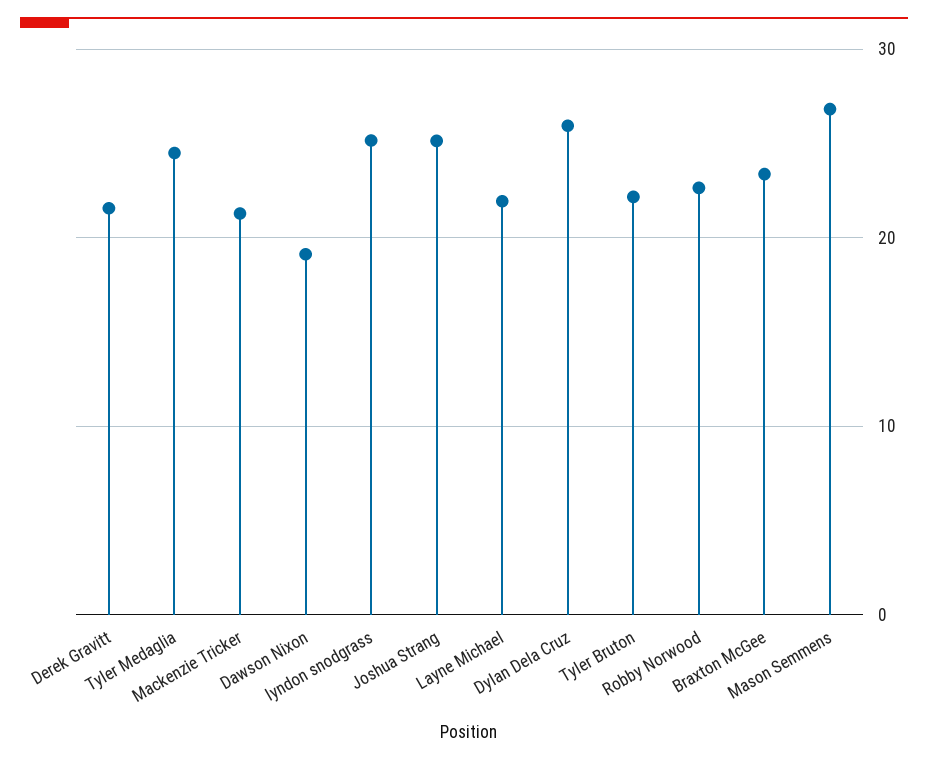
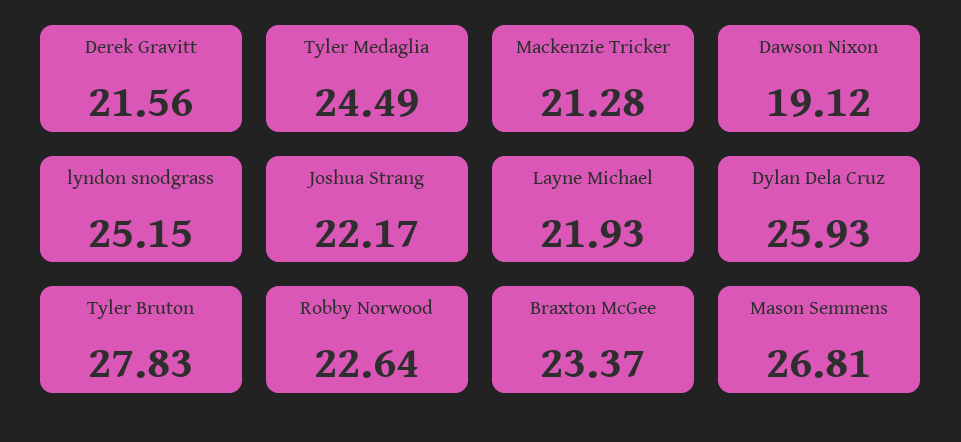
Joshua Strang: 25 -> 22.17
Tyler Bruton: 22 -> 27.83

